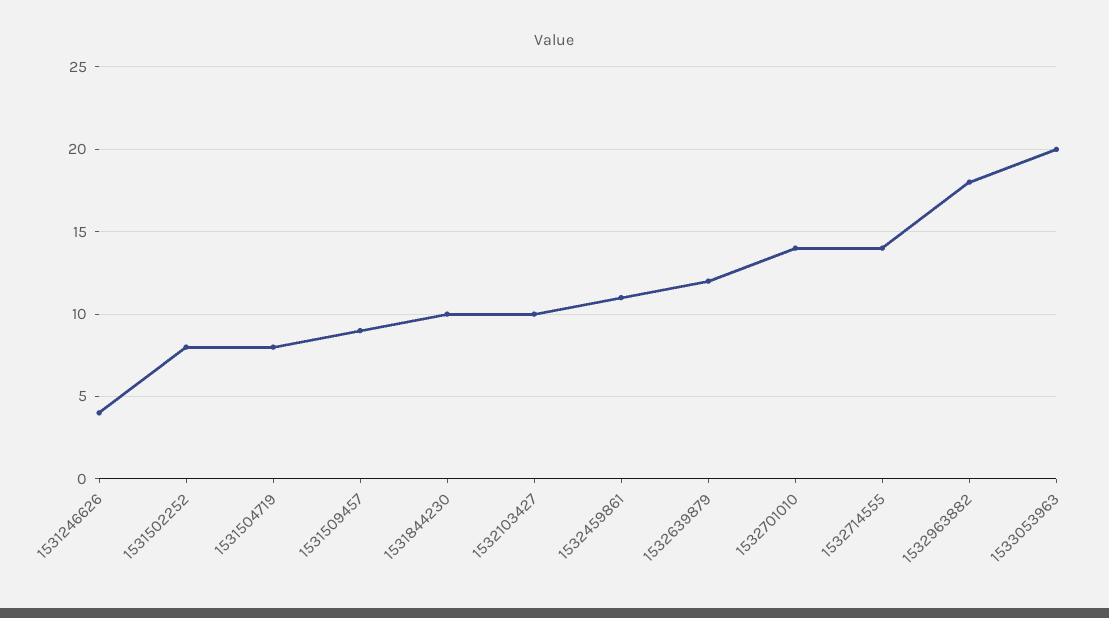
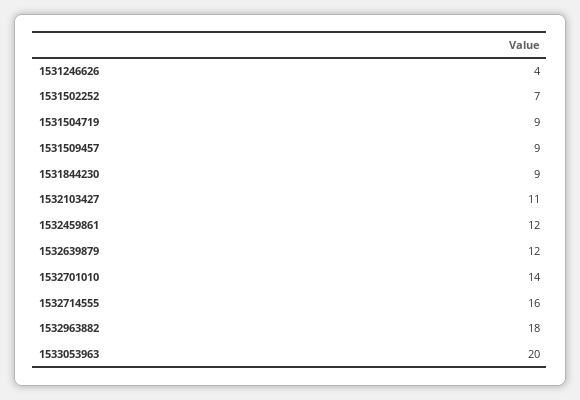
1531502252: 8 -> 7
1531504719: 8 -> 9
1531844230: 10 -> 9
1532103427: 10 -> 11
1532459861: 11 -> 12
1532714555: 14 -> 16

